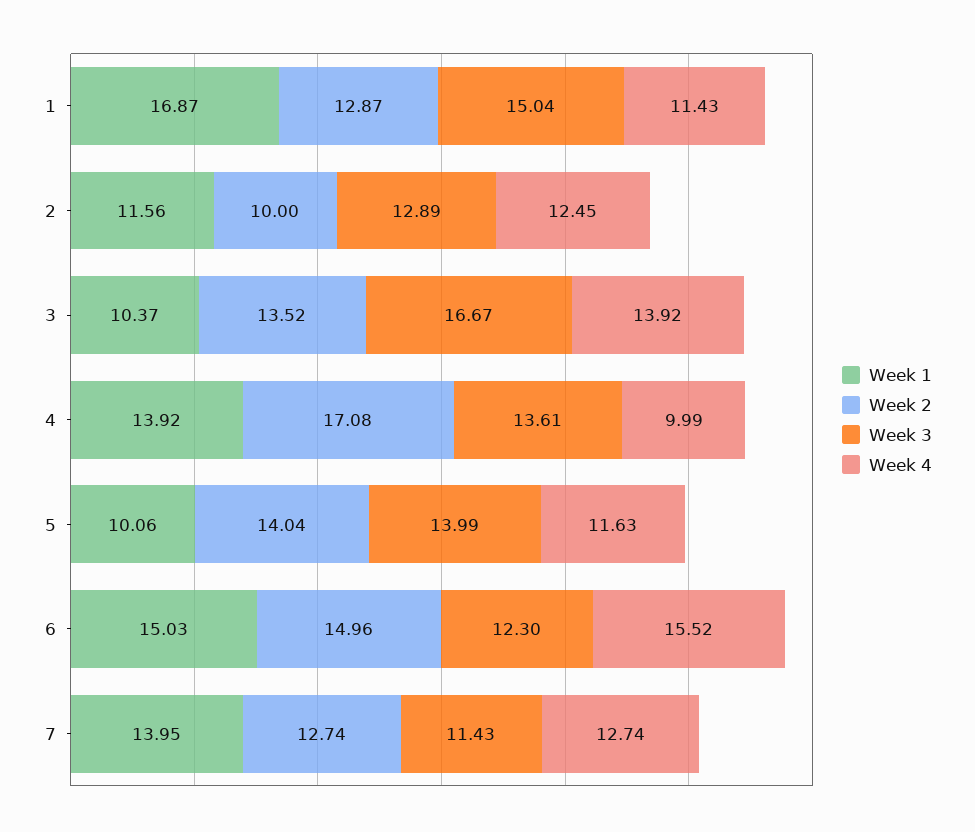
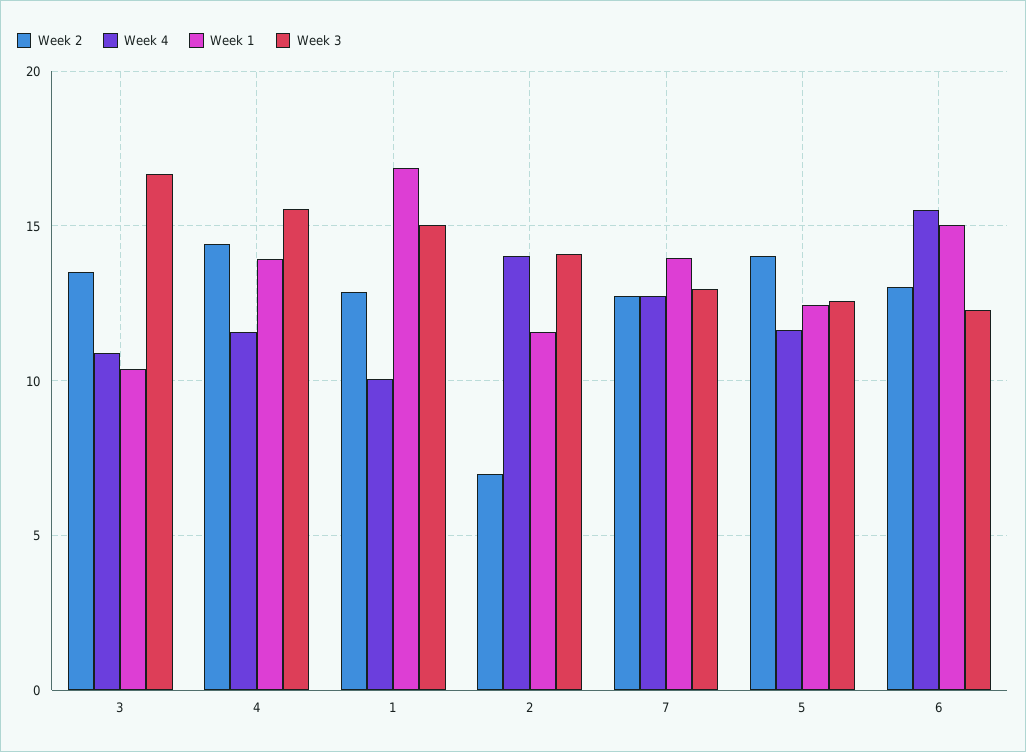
Week 4, 1: 11.43 -> 10
Week 2, 2: 10 -> 7
Week 3, 2: 12.89 -> 14
Week 4, 2: 12.45 -> 14
Week 4, 3: 13.92 -> 11
Week 2, 4: 17.08 -> 14.5
Week 3, 4: 13.61 -> 15.5
Week 4, 4: 9.99 -> 11.5
Week 1, 5: 10.06 -> 12.5
Week 3, 5: 13.99 -> 12.5
Week 2, 6: 14.96 -> 13
Week 3, 7: 11.43 -> 13

